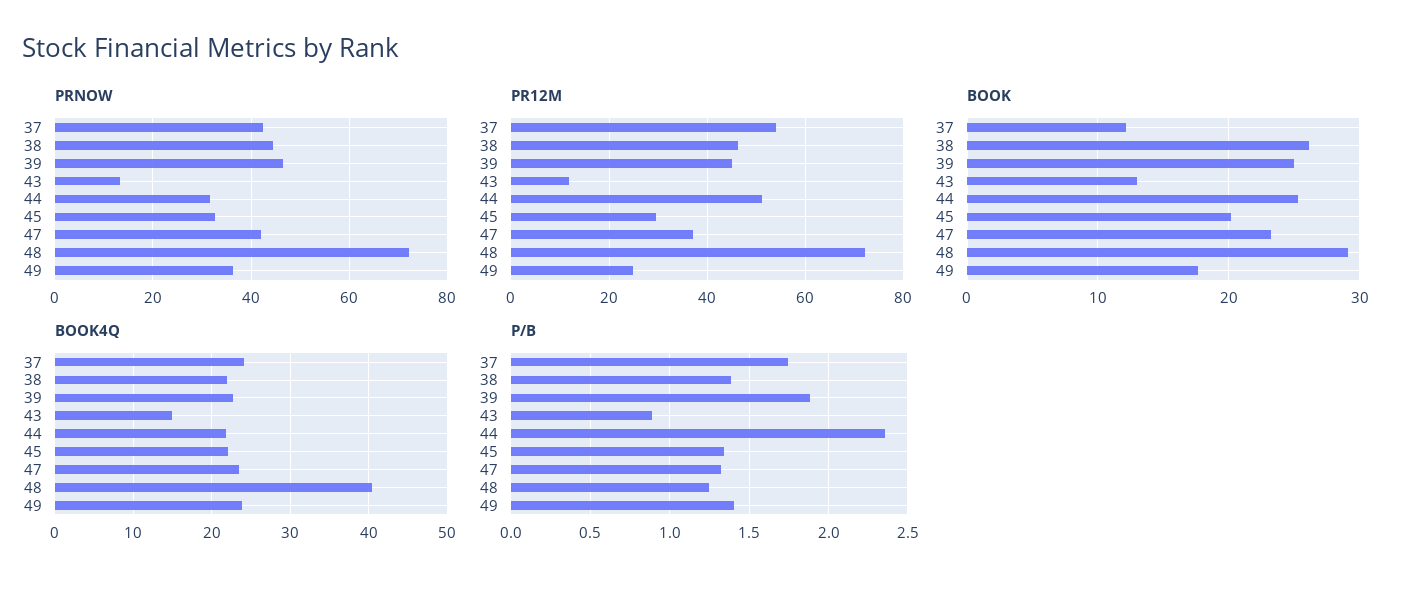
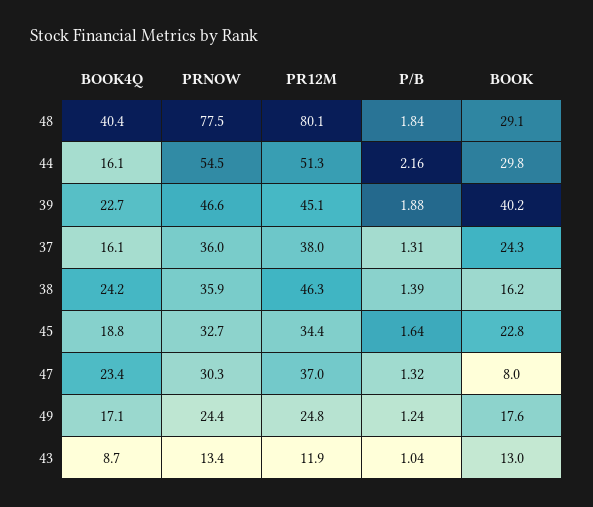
PRNOW, 37: 42 -> 36
PRNOW, 38: 44 -> 35.9
PRNOW, 44: 32 -> 54.5
PRNOW, 47: 42 -> 30.3
PRNOW, 48: 72 -> 77.5
PRNOW, 49: 36 -> 24.4
PR12M, 37: 54 -> 38
PR12M, 45: 30 -> 34.4
PR12M, 48: 72 -> 80.1
BOOK, 37: 12 -> 24.3
BOOK, 38: 26 -> 16.2
BOOK, 39: 25 -> 40.2
BOOK, 44: 25 -> 29.8
BOOK, 45: 20 -> 22.8
BOOK, 47: 23 -> 8
BOOK4Q, 37: 24 -> 16.1
BOOK4Q, 38: 22 -> 24.2
BOOK4Q, 43: 15 -> 8.7
BOOK4Q, 44: 22 -> 16.1
BOOK4Q, 45: 22 -> 18.8
BOOK4Q, 49: 24 -> 17.1
P/B, 37: 1.75 -> 1.31
P/B, 43: 0.9 -> 1.04
P/B, 44: 2.35 -> 2.16
P/B, 45: 1.35 -> 1.64
P/B, 48: 1.25 -> 1.84
P/B, 49: 1.4 -> 1.24

